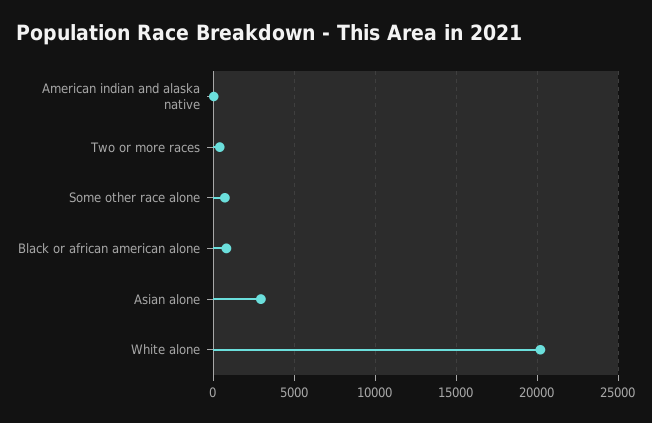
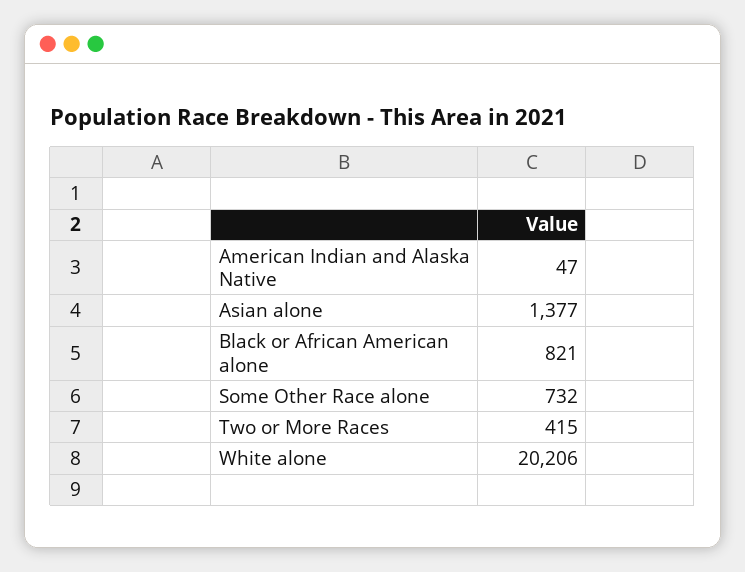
Asian alone: 3000 -> 1377

